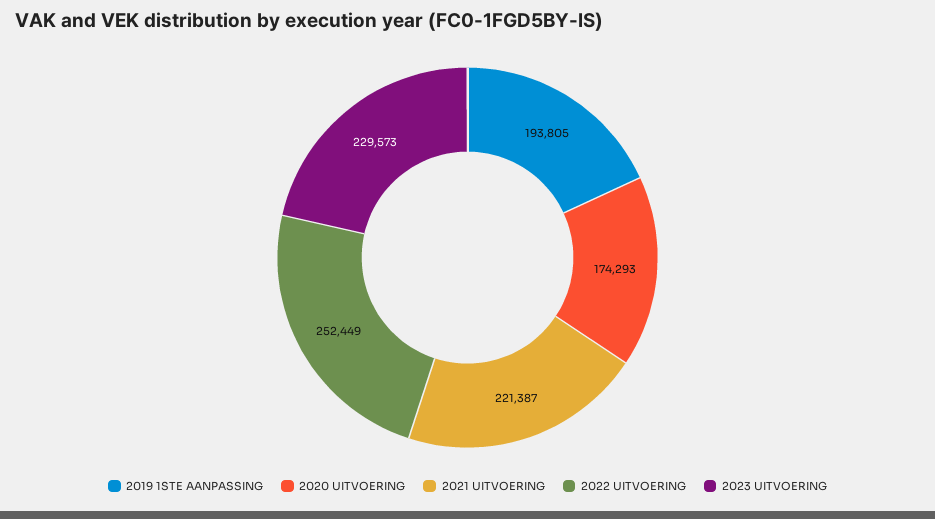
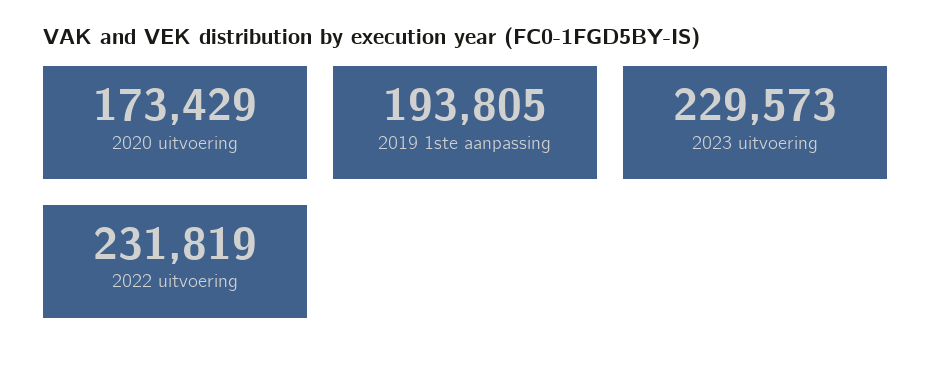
2020 UITVOERING: 174293 -> 173429
2021 UITVOERING: 221387 -> none
2022 UITVOERING: 252449 -> 231819

